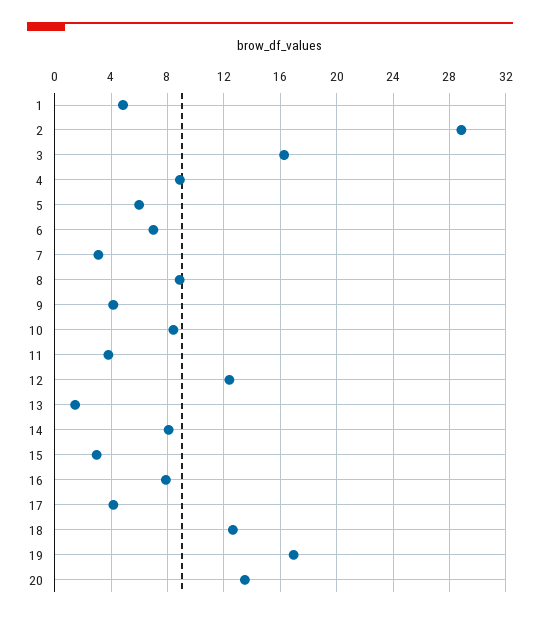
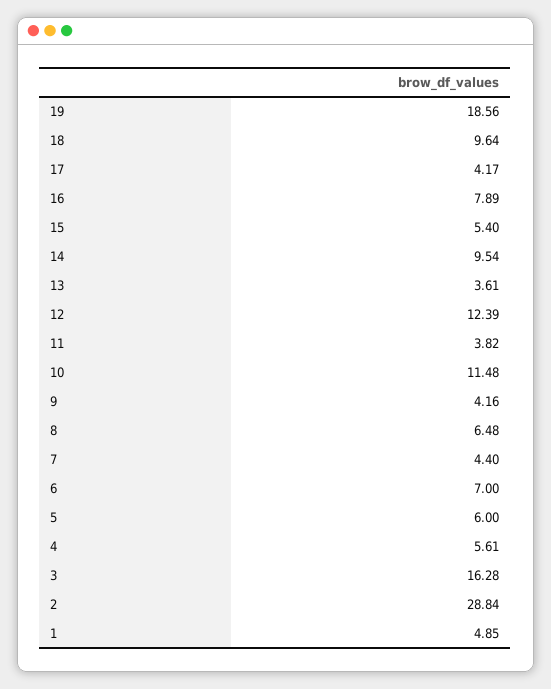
4: 9 -> 5.61
7: 3 -> 4.4
8: 9 -> 6.48
10: 8.5 -> 11.48
13: 1.5 -> 3.61
14: 8 -> 9.54
15: 3 -> 5.4
18: 12.5 -> 9.64
19: 17 -> 18.56
20: 13.5 -> none

